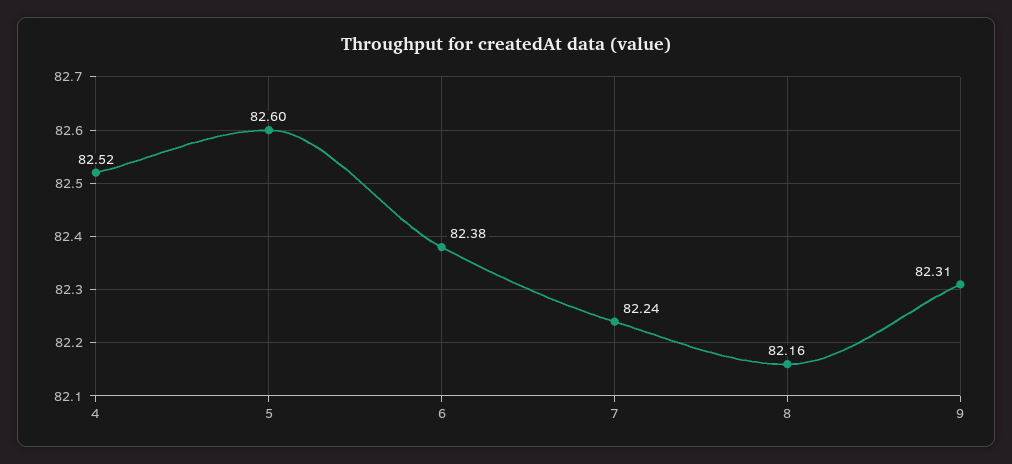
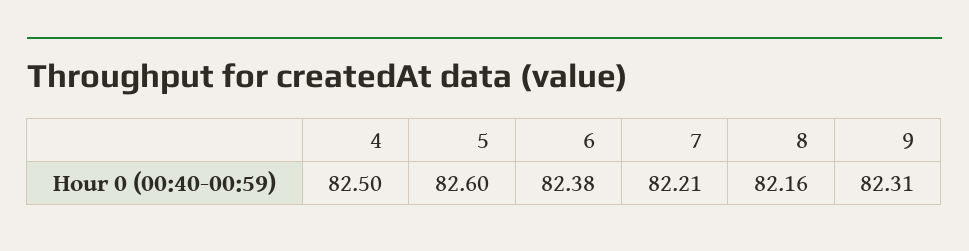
4: 82.52 -> 82.5
7: 82.24 -> 82.21

